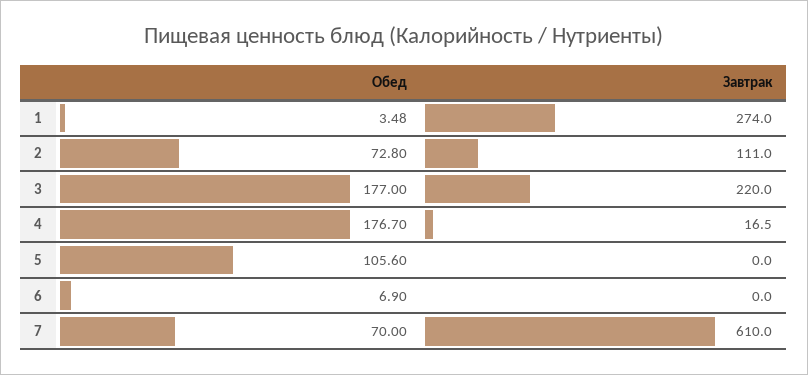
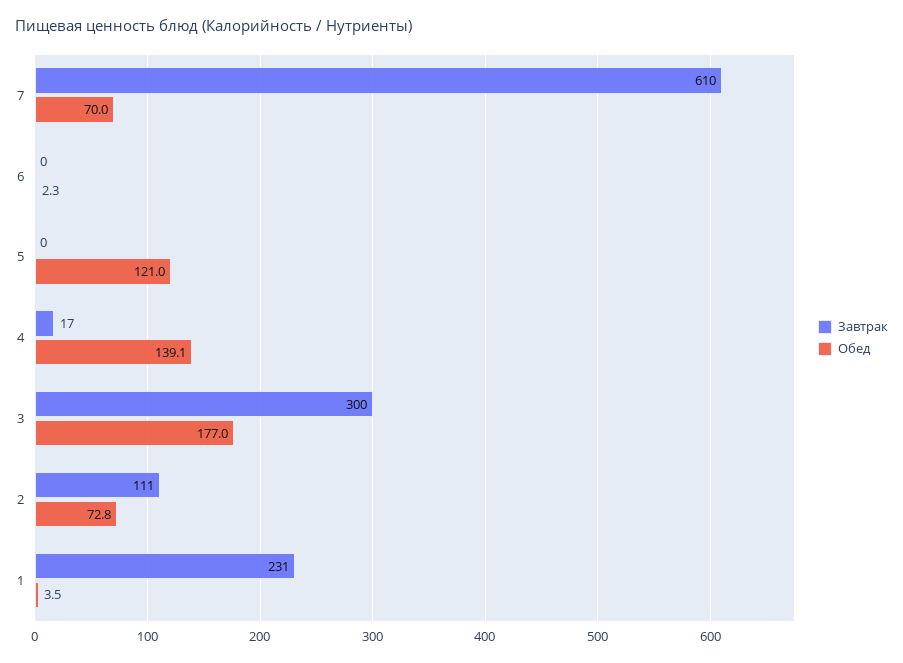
Завтрак, 1: 274 -> 231
Завтрак, 3: 220 -> 300
Обед, 4: 176.7 -> 139.1
Обед, 5: 105.6 -> 121
Обед, 6: 6.9 -> 2.3

